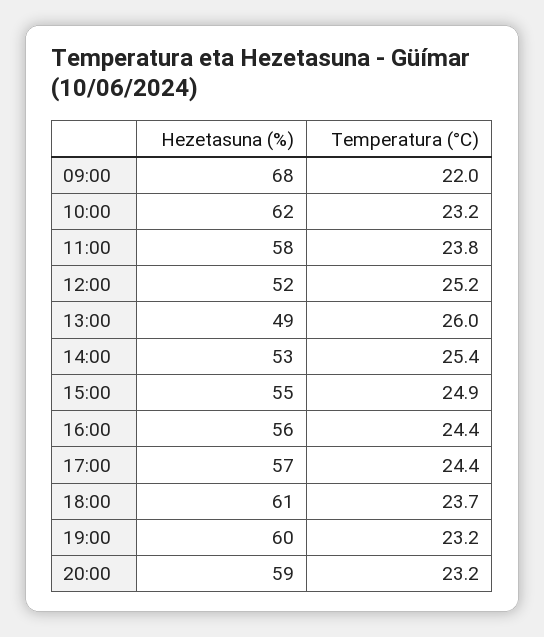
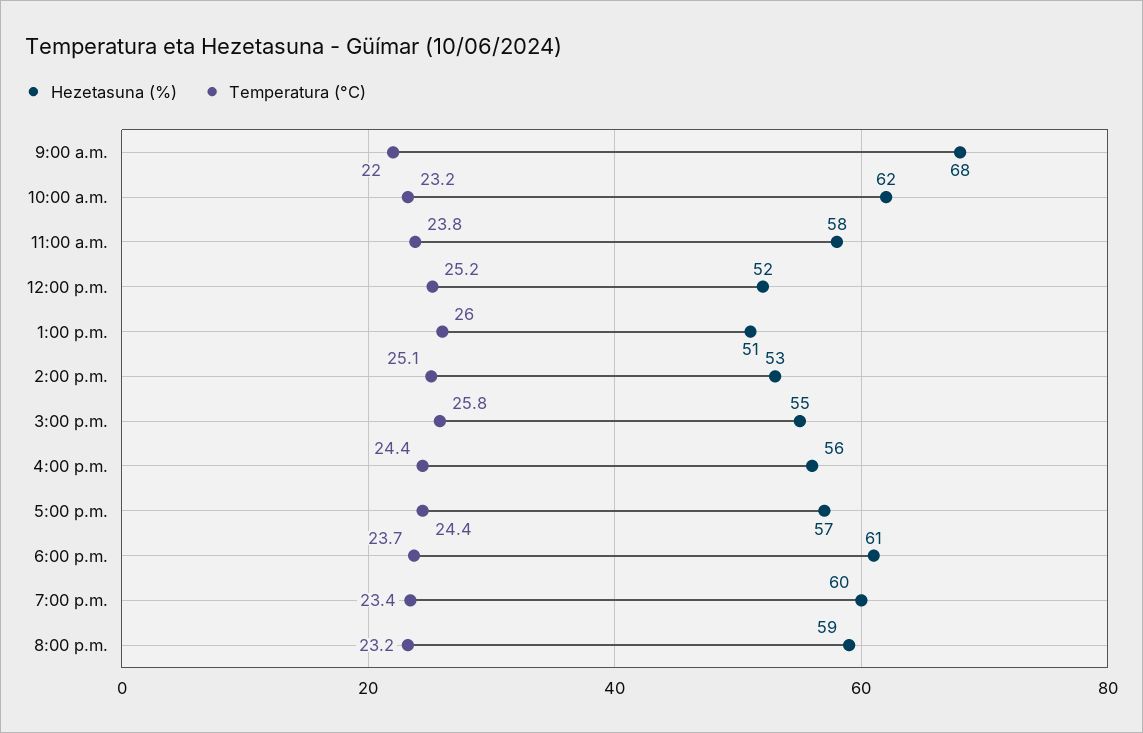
Hezetasuna (%), 13:00: 49 -> 51
Temperatura (°C), 14:00: 25.4 -> 25.1
Temperatura (°C), 15:00: 24.9 -> 25.8
Temperatura (°C), 19:00: 23.2 -> 23.4

